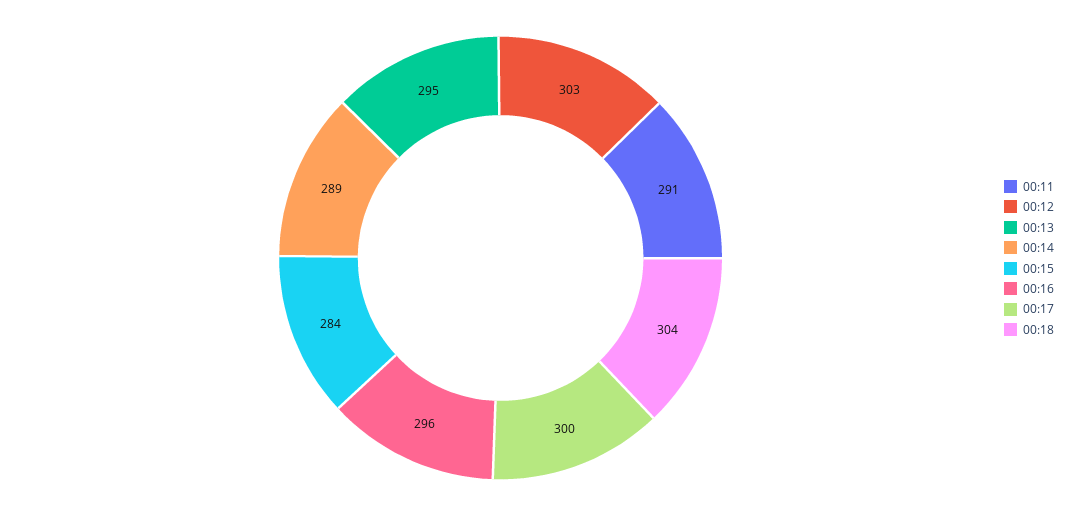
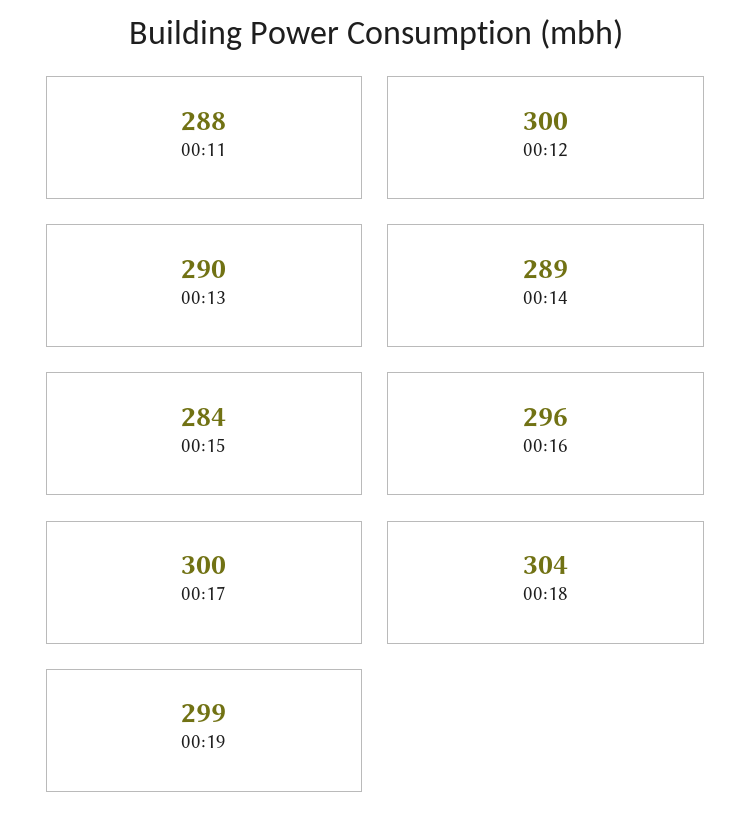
00:11: 291 -> 288
00:12: 303 -> 300
00:13: 295 -> 290
00:19: none -> 299

